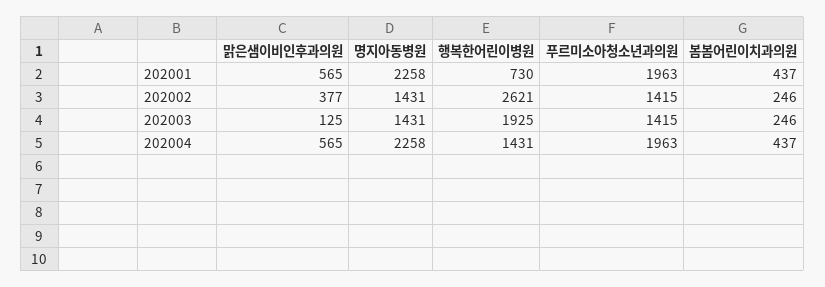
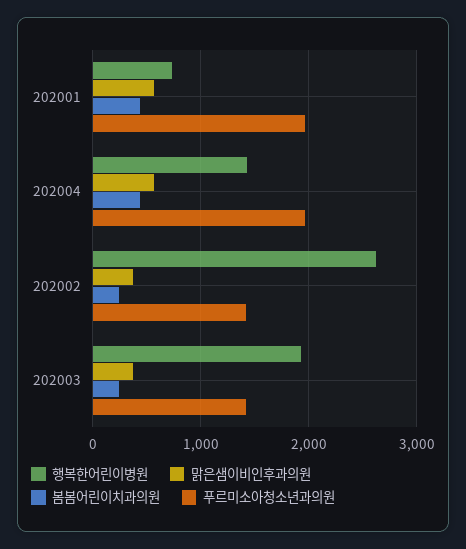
명지아동병원, 202001: 2258 -> none
명지아동병원, 202002: 1431 -> none
맑은샘이비인후과의원, 202003: 125 -> 400
명지아동병원, 202003: 1431 -> none
명지아동병원, 202004: 2258 -> none

